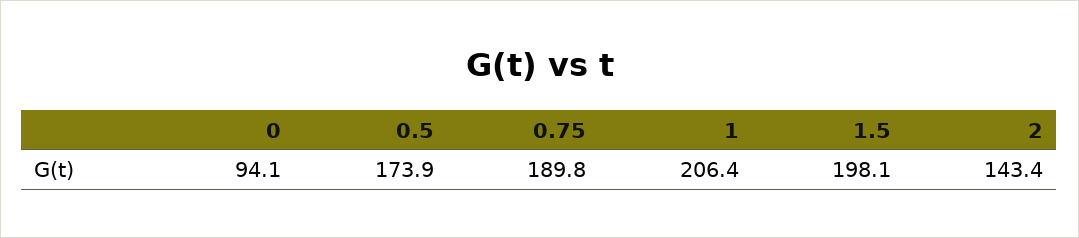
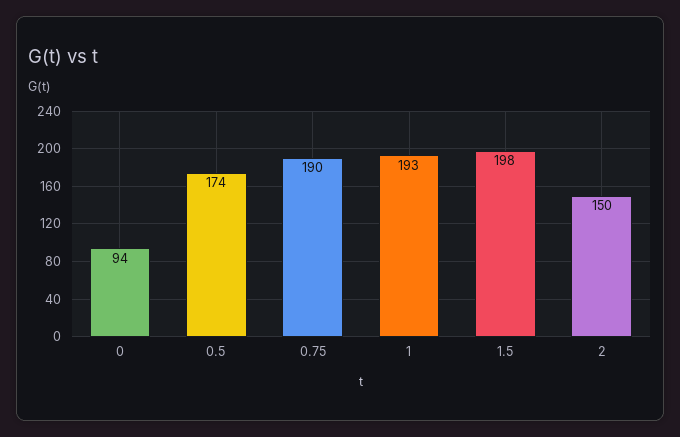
1: 206.4 -> 193
2: 143.4 -> 150

